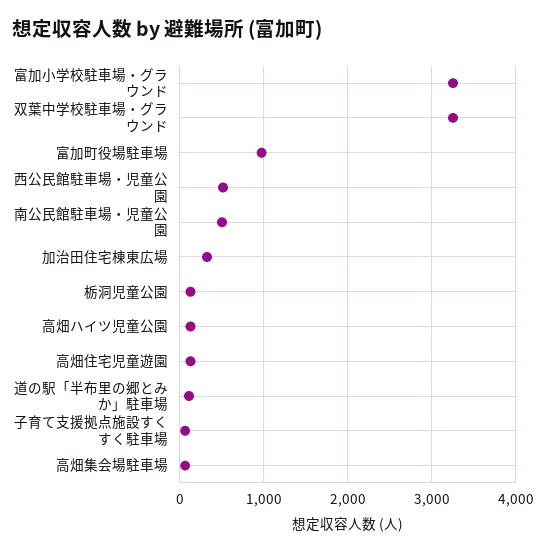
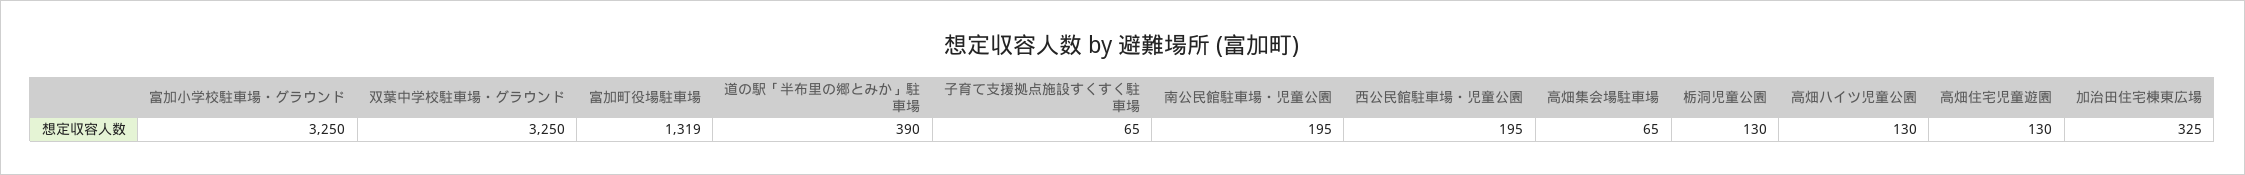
富加町役場駐車場: 1000 -> 1319
西公民館駐車場・児童公園: 500 -> 195
南公民館駐車場・児童公園: 500 -> 195
道の駅「半布里の郷とみか」駐車場: 100 -> 390

